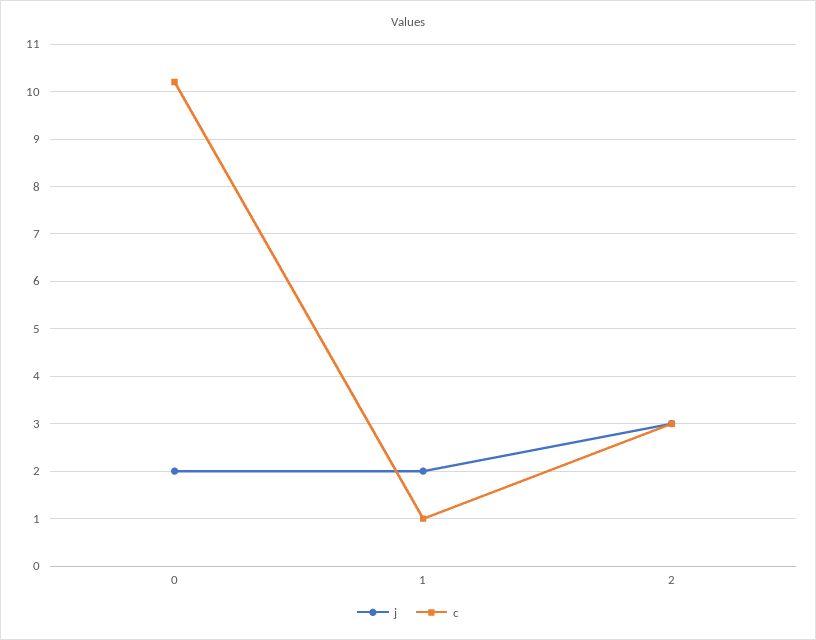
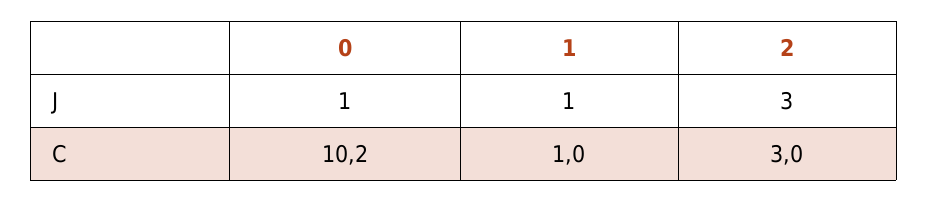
j, 0: 2 -> 1
j, 1: 2 -> 1

